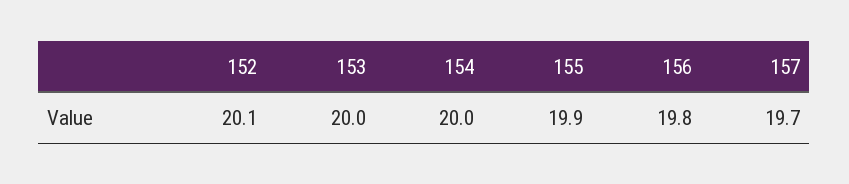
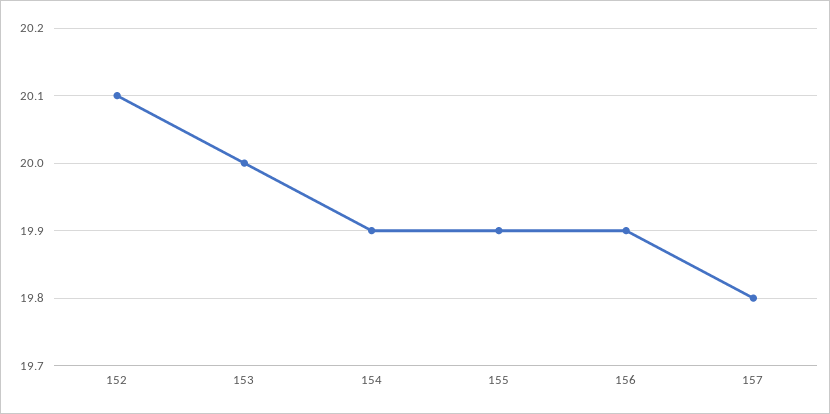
154: 20 -> 19.9
156: 19.8 -> 19.9
157: 19.7 -> 19.8

